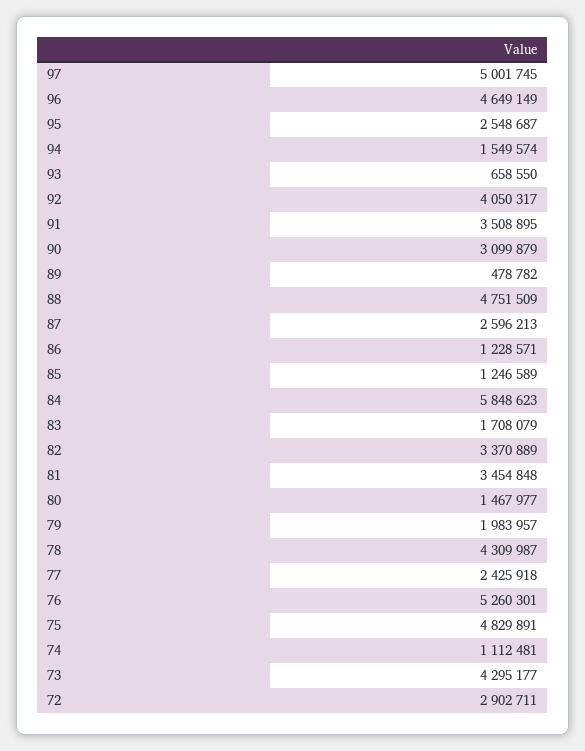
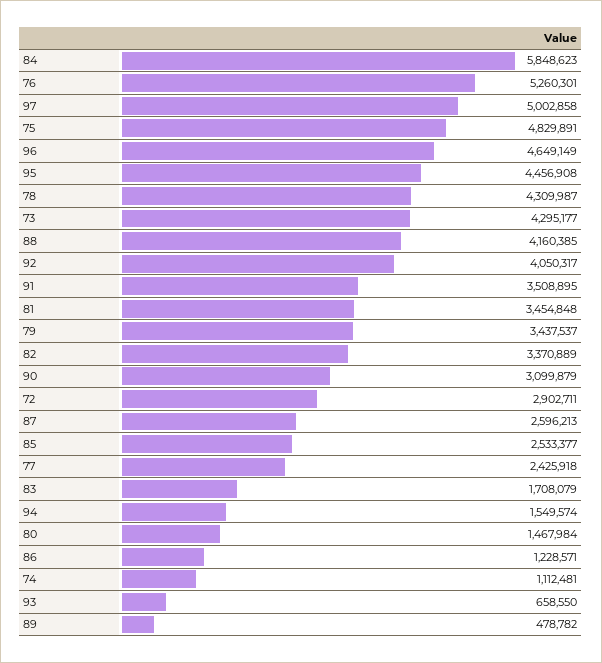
97: 5001745 -> 5002858
95: 2548687 -> 4456908
88: 4751509 -> 4160385
85: 1246589 -> 2533377
80: 1467977 -> 1467984
79: 1983957 -> 3437537

